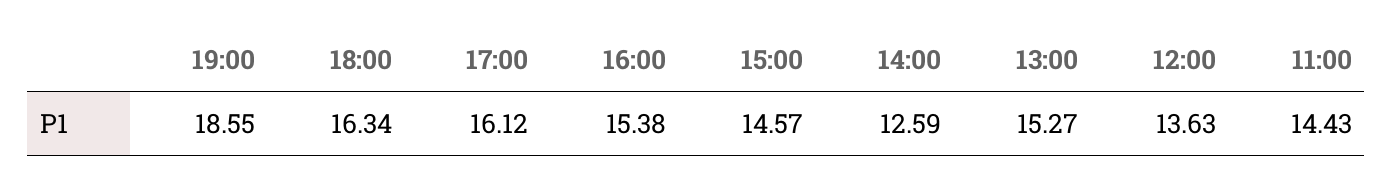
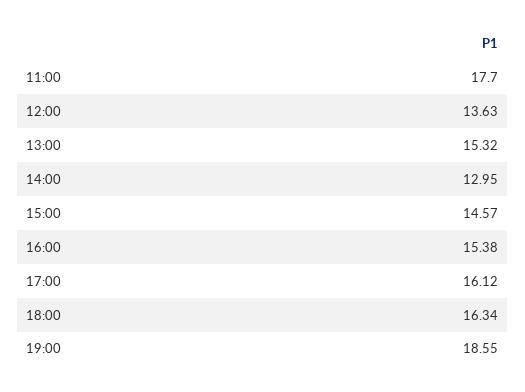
14:00: 12.59 -> 12.95
13:00: 15.27 -> 15.32
11:00: 14.43 -> 17.7

